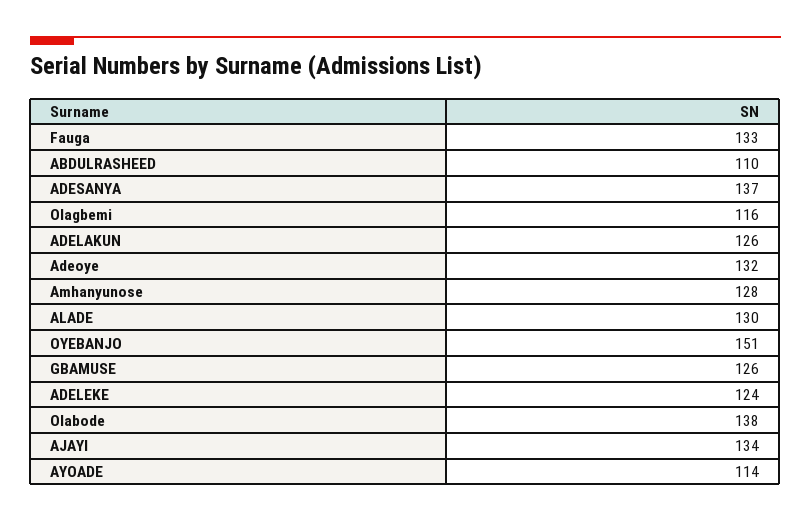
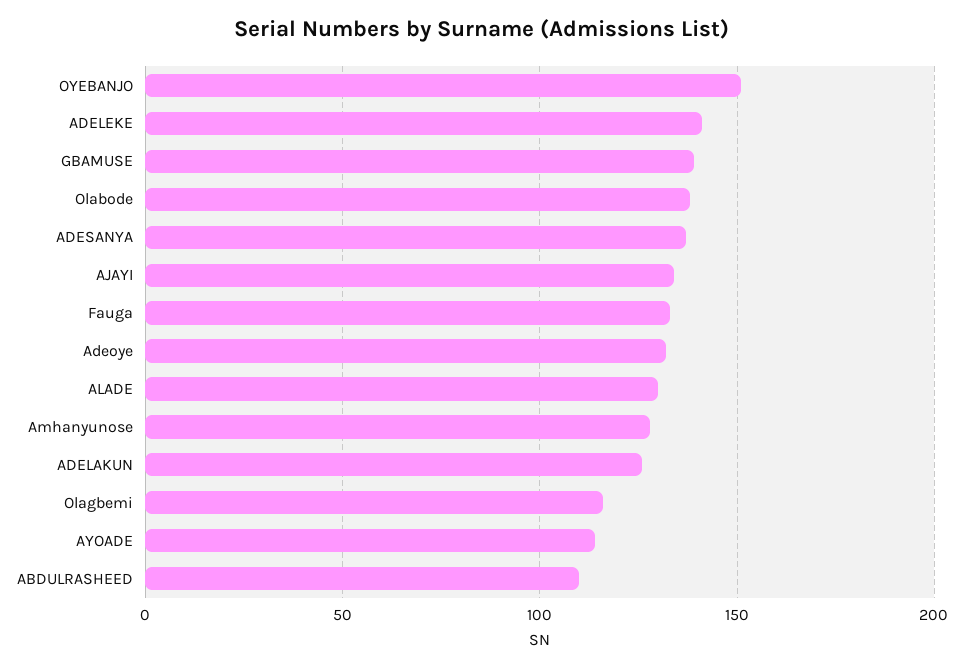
GBAMUSE: 126 -> 140
ADELEKE: 124 -> 140

